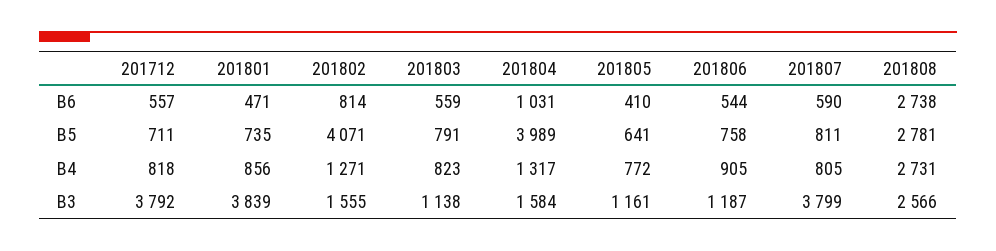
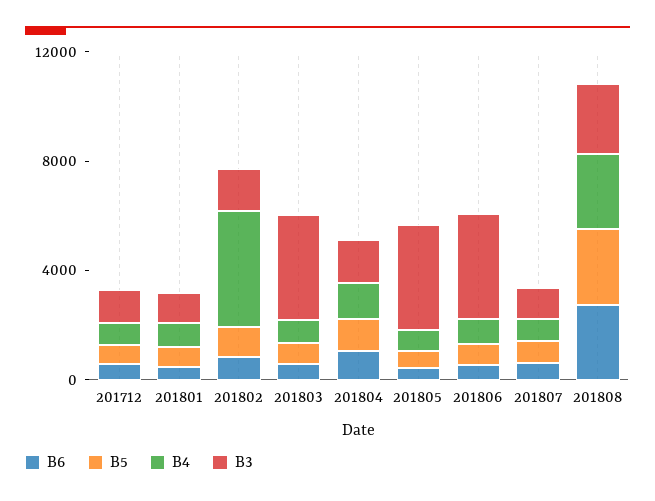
B5, 201802: 4071 -> 1000
B5, 201804: 3989 -> 1000
B4, 201802: 1271 -> 4000
B3, 201712: 3792 -> 1000
B3, 201801: 3839 -> 1000
B3, 201803: 1138 -> 4000
B3, 201805: 1161 -> 4000
B3, 201806: 1187 -> 4000
B3, 201807: 3799 -> 1000

